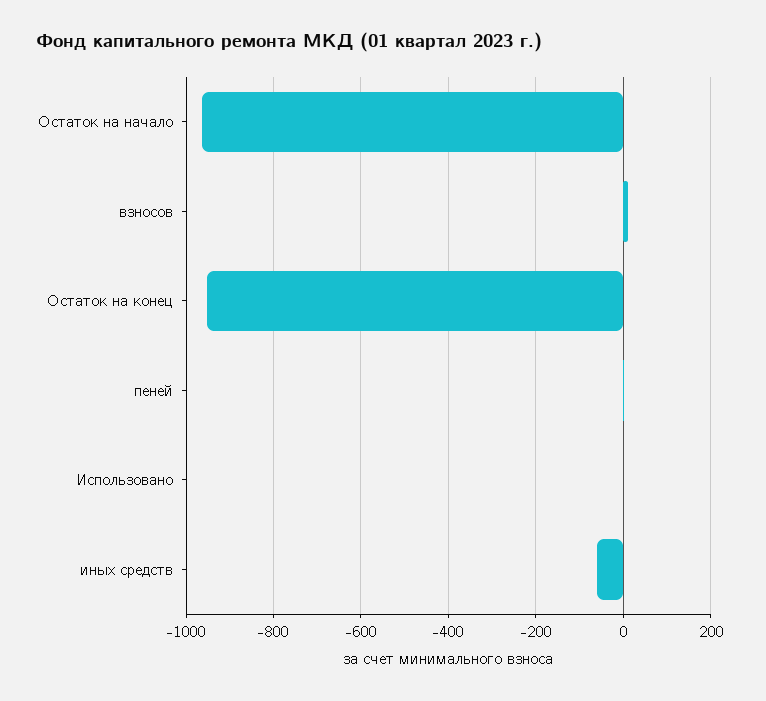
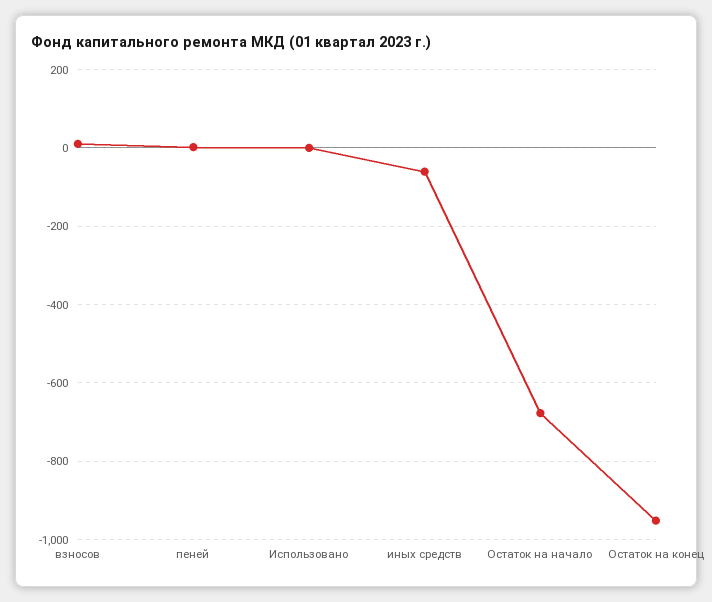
Остаток на начало: -960 -> -680

